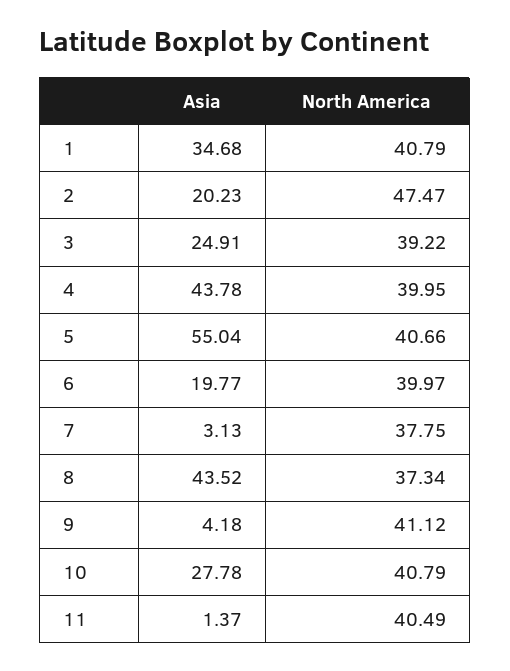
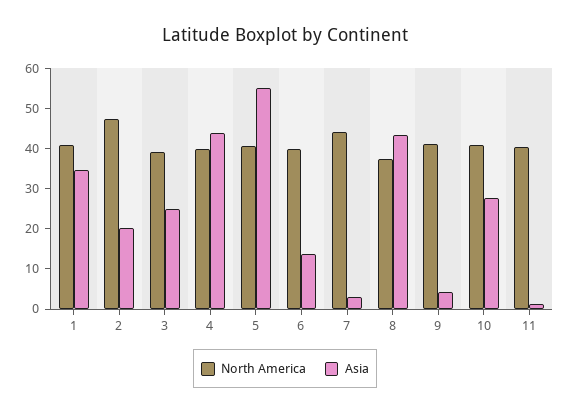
Asia, 6: 19.77 -> 14
North America, 7: 37.75 -> 44

